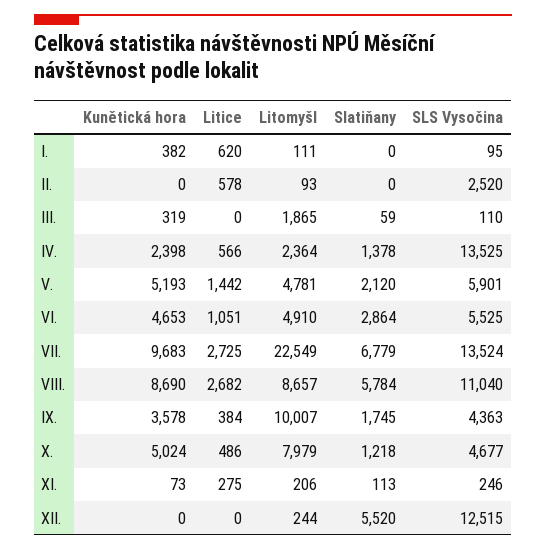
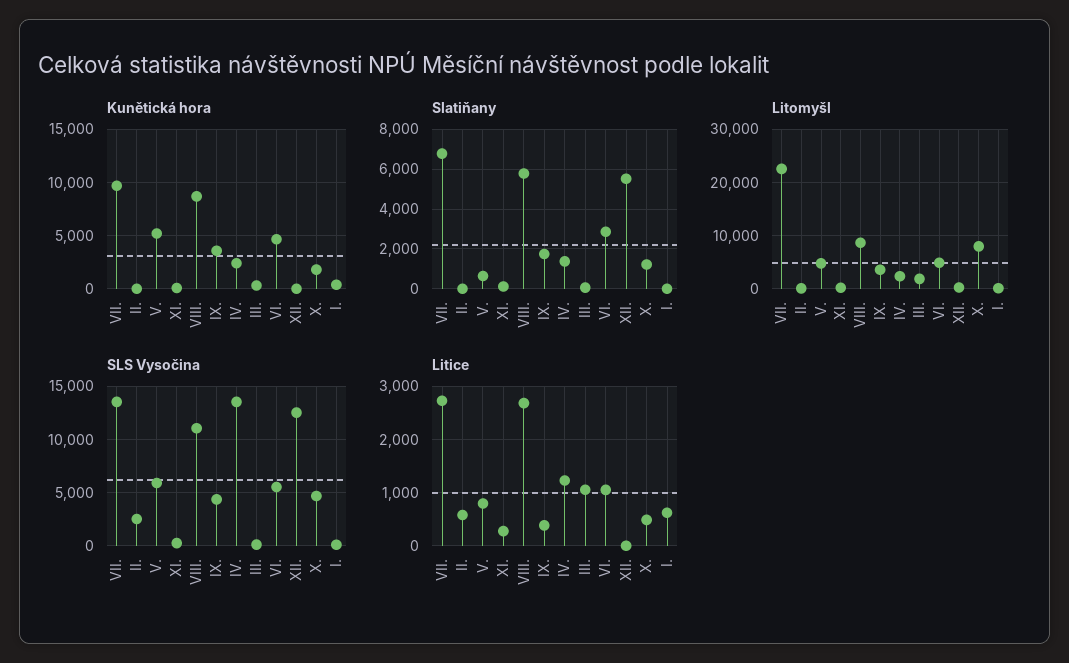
Litice, III.: 0 -> 1000
Litice, IV.: 566 -> 1200
Litice, V.: 1442 -> 800
Slatiňany, V.: 2120 -> 500
Litomyšl, IX.: 10007 -> 4000
Kunětická hora, X.: 5024 -> 2000

